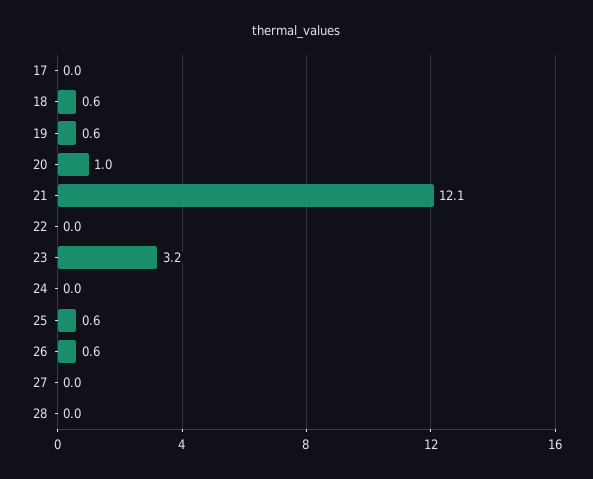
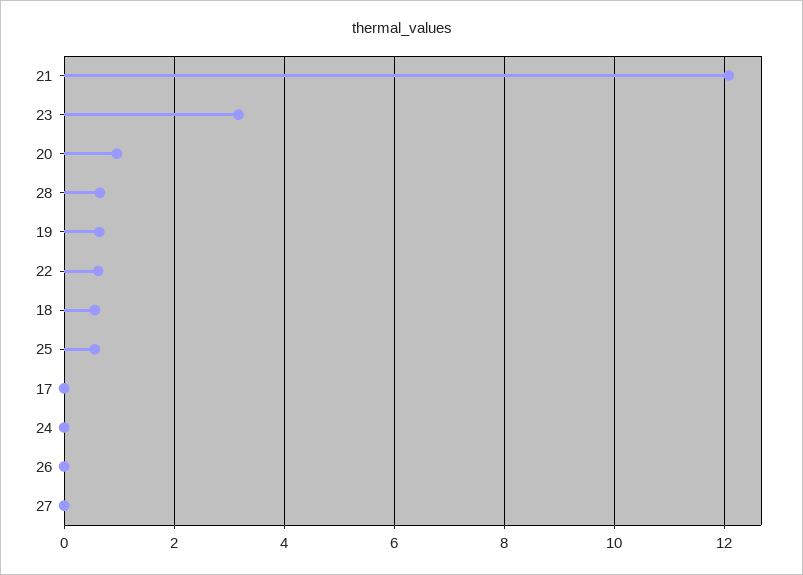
22: 0 -> 0.6
26: 0.6 -> 0
28: 0 -> 0.6

